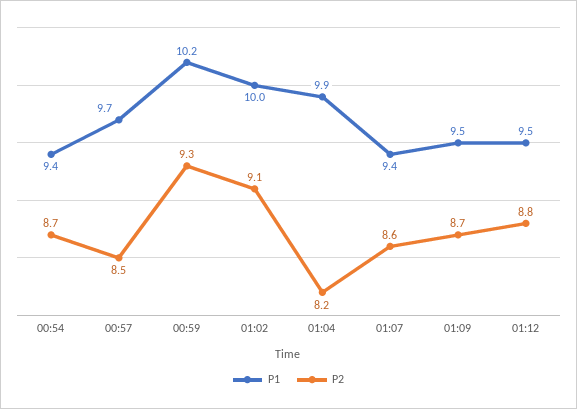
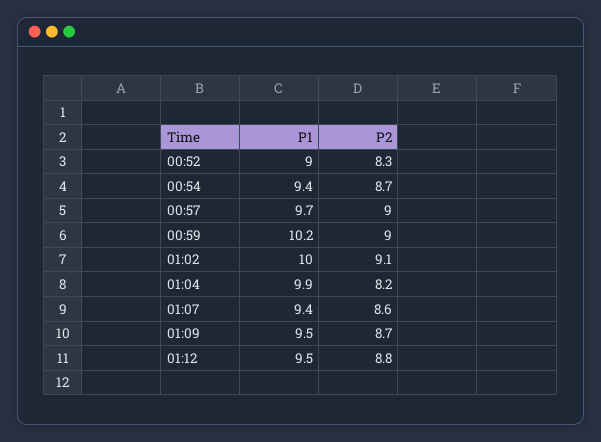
P2, 00:57: 8.5 -> 9
P2, 00:59: 9.3 -> 9
P1, 00:52: none -> 9
P2, 00:52: none -> 8.3

